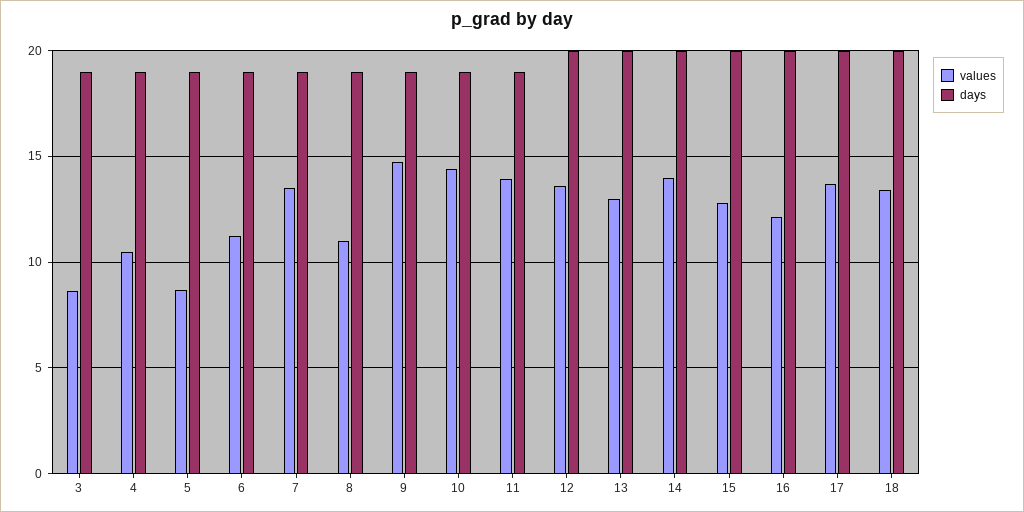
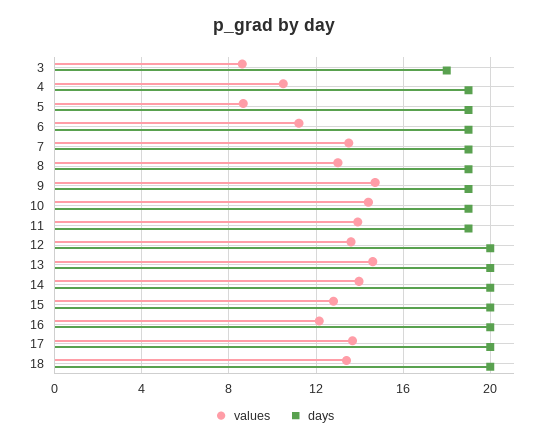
days, 3: 19 -> 18
values, 8: 11 -> 13
values, 13: 13 -> 14.5

